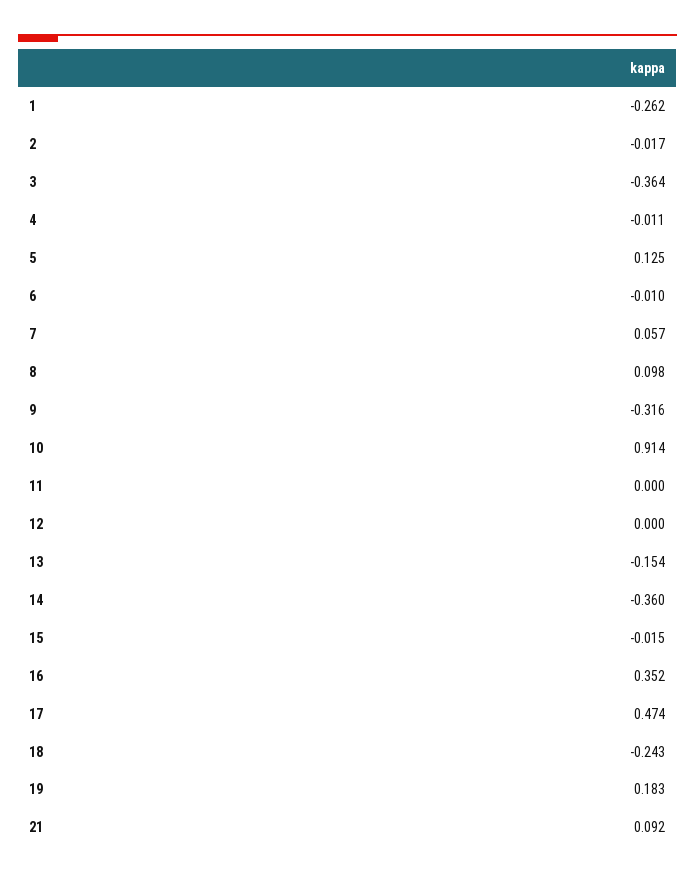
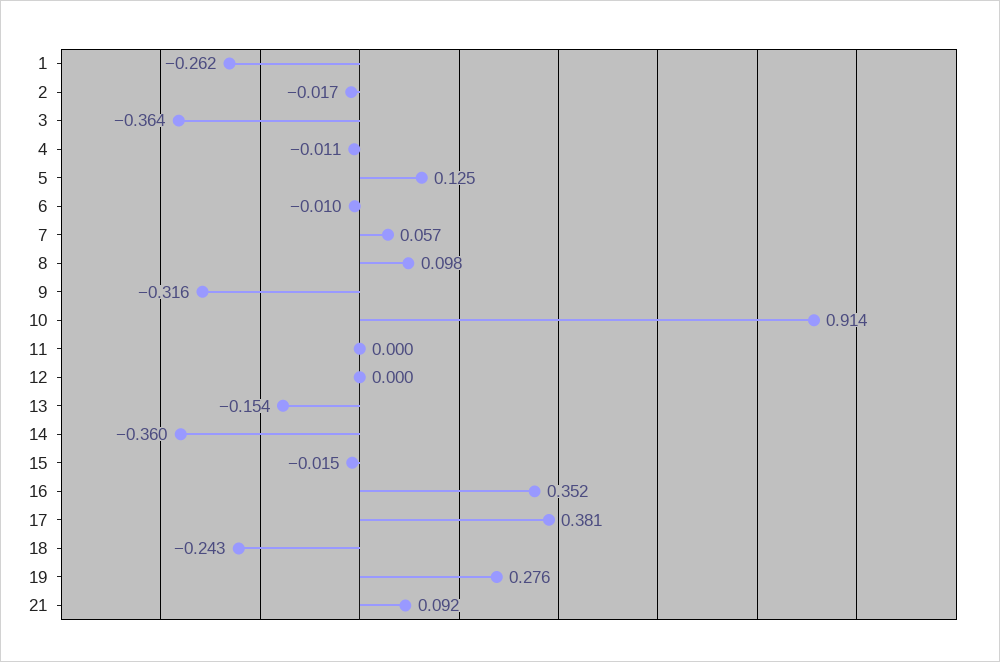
17: 0.474 -> 0.381
19: 0.183 -> 0.276

